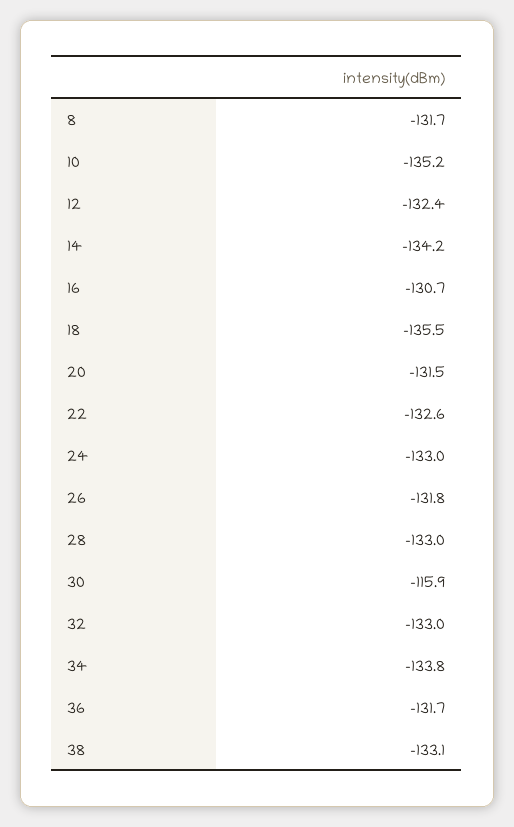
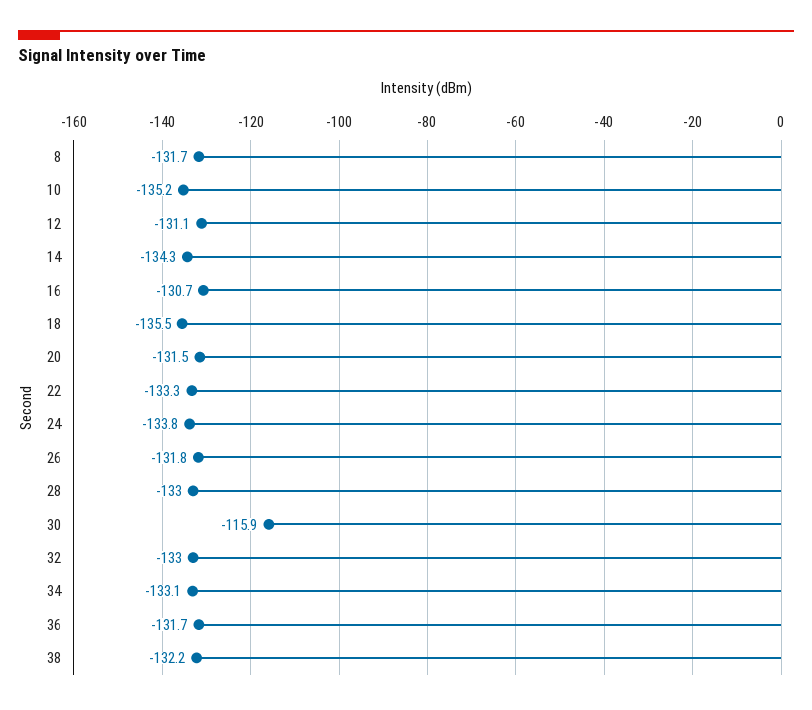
12: -132.4 -> -131.1
14: -134.2 -> -134.3
22: -132.6 -> -133.3
24: -133 -> -133.8
34: -133.8 -> -133.1
38: -133.1 -> -132.2

